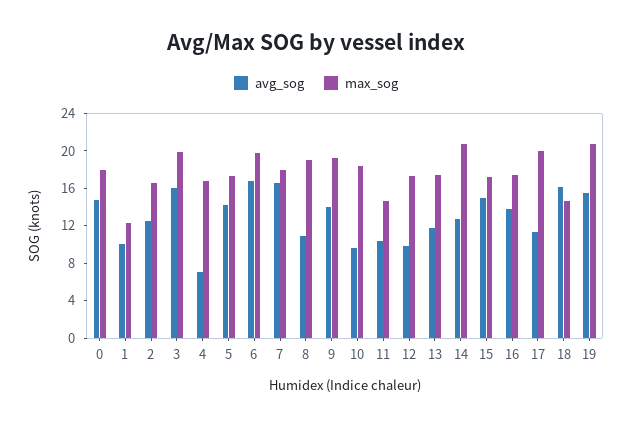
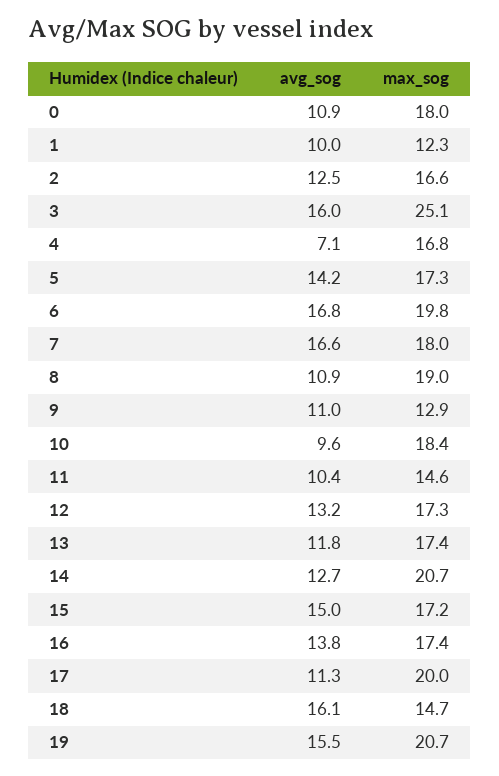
avg_sog, 0: 15 -> 10.9
max_sog, 3: 20 -> 25.1
avg_sog, 9: 14 -> 11
max_sog, 9: 19 -> 12.9
avg_sog, 12: 10 -> 13.2

